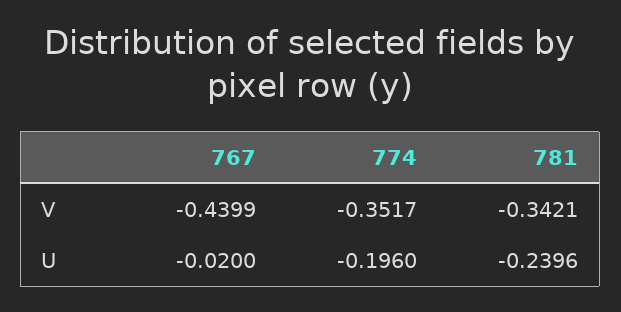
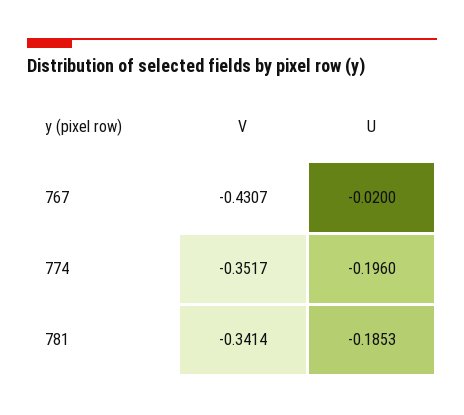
767, V: -0.4399 -> -0.4307
781, V: -0.3421 -> -0.3414
781, U: -0.2396 -> -0.1853

